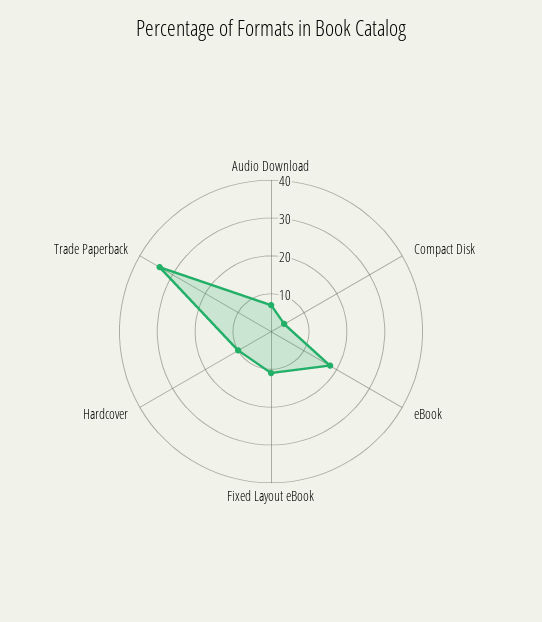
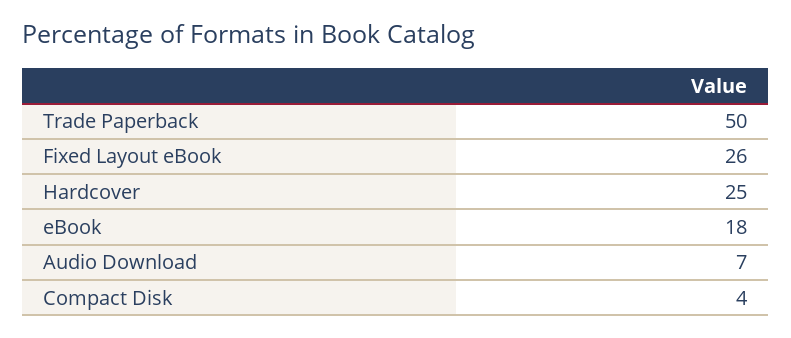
Fixed Layout eBook: 10 -> 26
Hardcover: 10 -> 25
Trade Paperback: 35 -> 50

